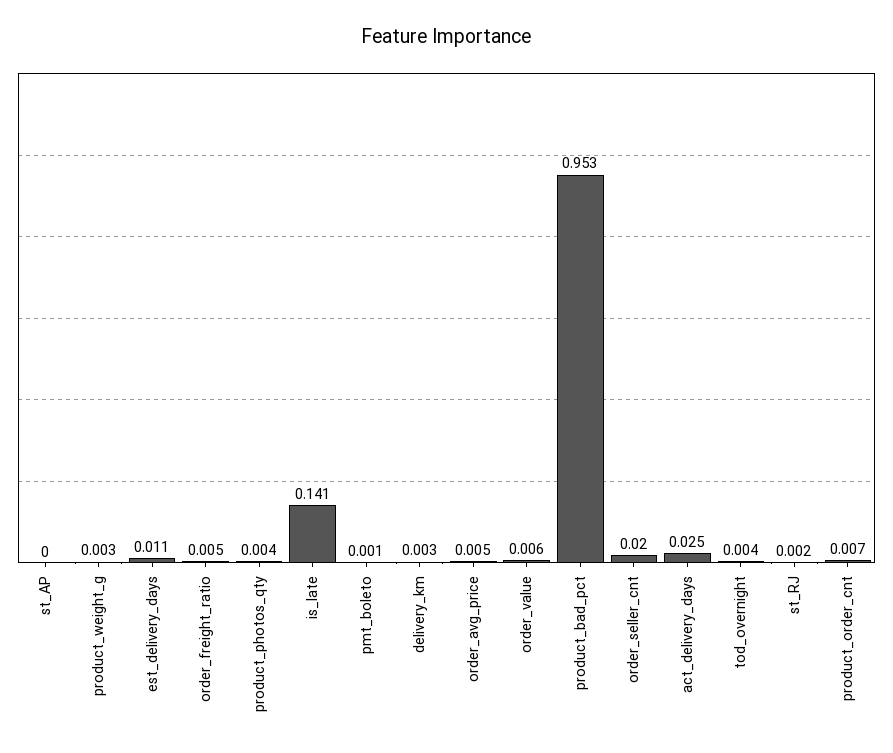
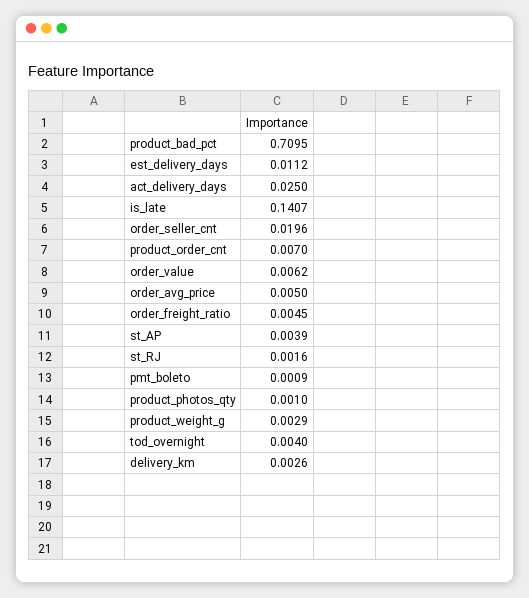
st_AP: 0 -> 0.0039
product_photos_qty: 0.004 -> 0.001
product_bad_pct: 0.953 -> 0.7095

